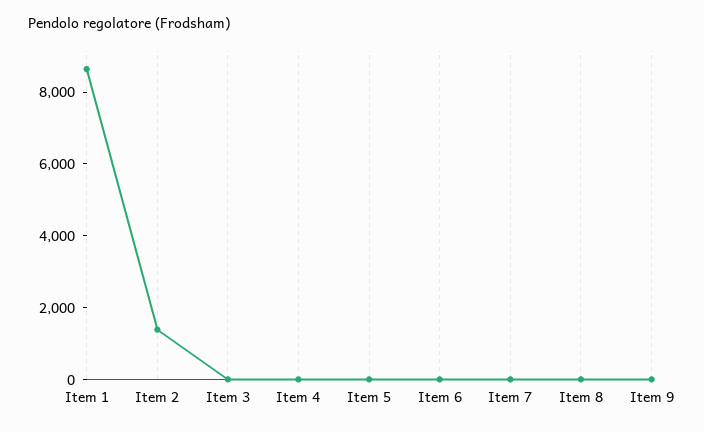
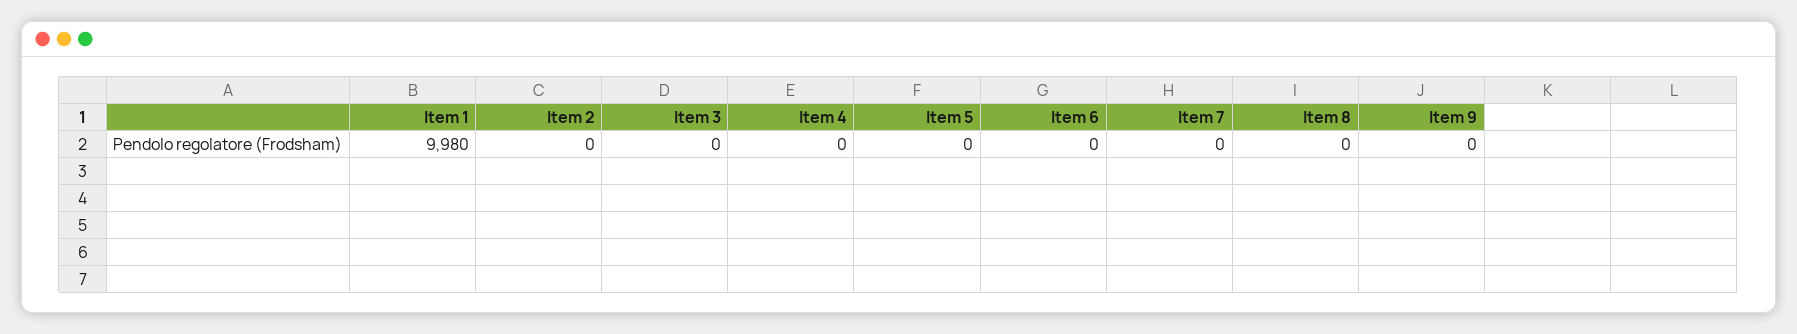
Item 1: 8500 -> 9980
Item 2: 1500 -> 0

